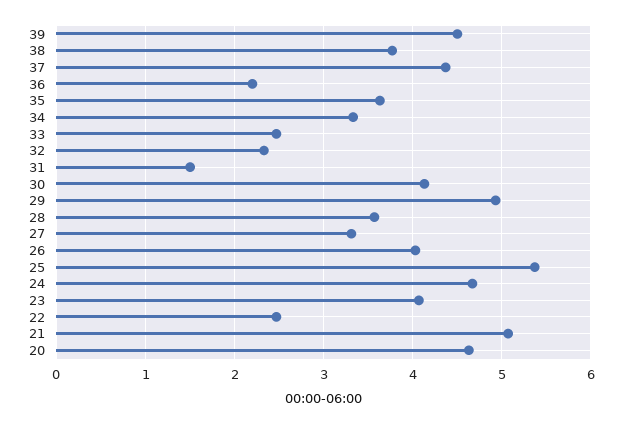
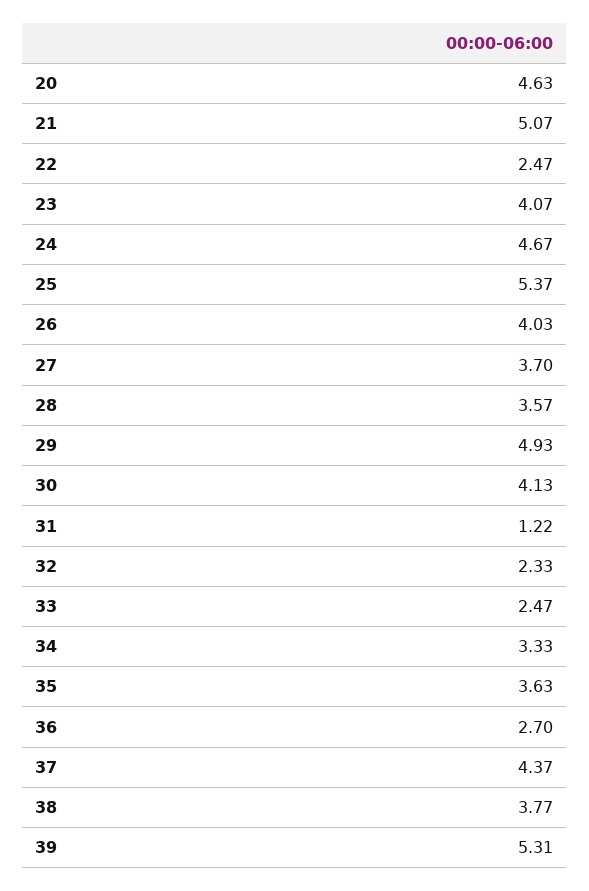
39: 4.5 -> 5.31
36: 2.2 -> 2.7
31: 1.5 -> 1.22
27: 3.3 -> 3.7

